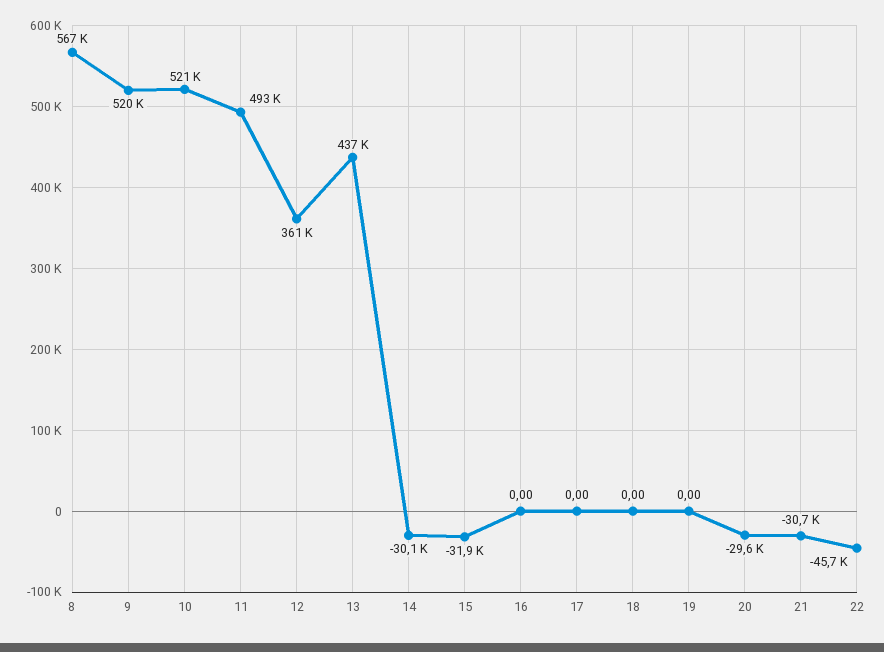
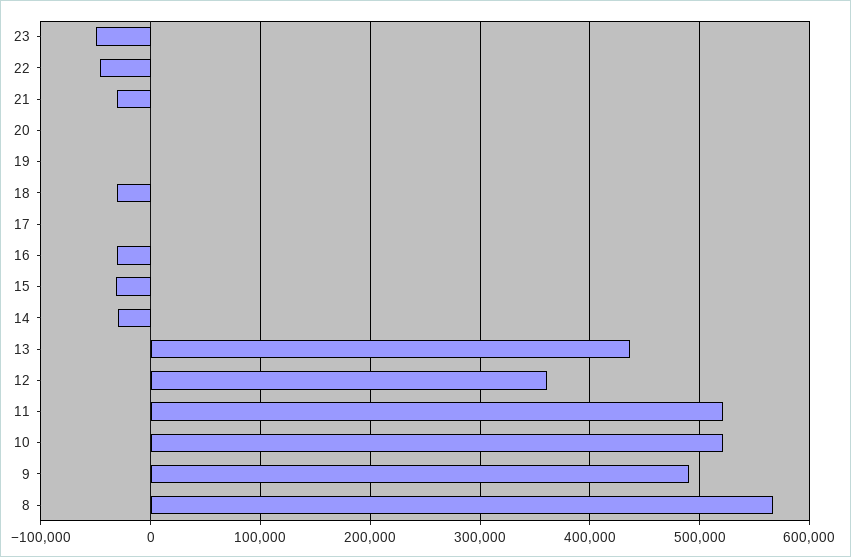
9: 520000 -> 490000
11: 493000 -> 520000
16: 0 -> -30000
18: 0 -> -30000
20: -29600 -> 0
23: none -> -50000

